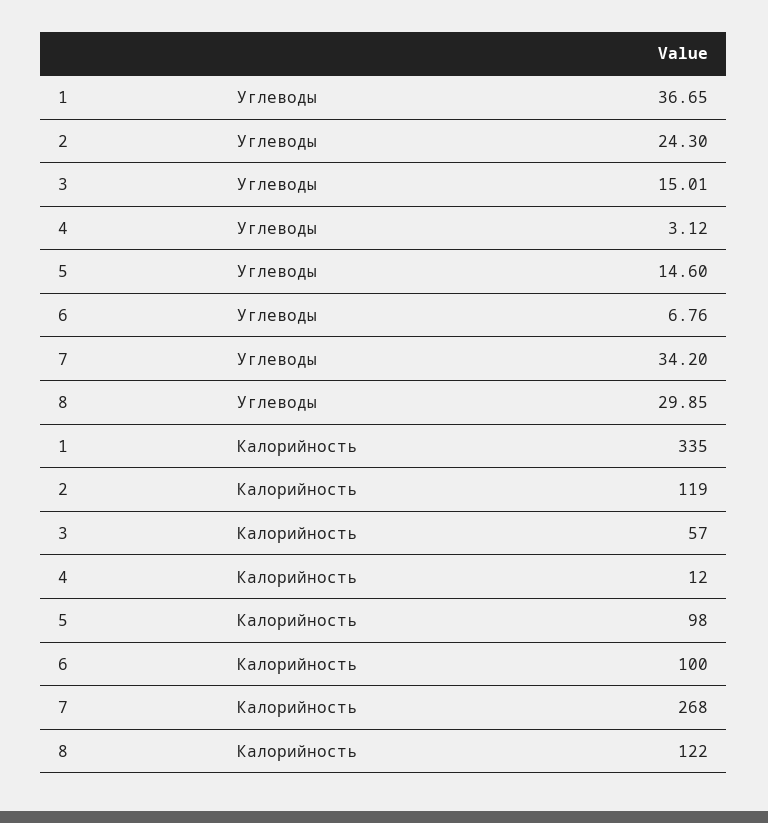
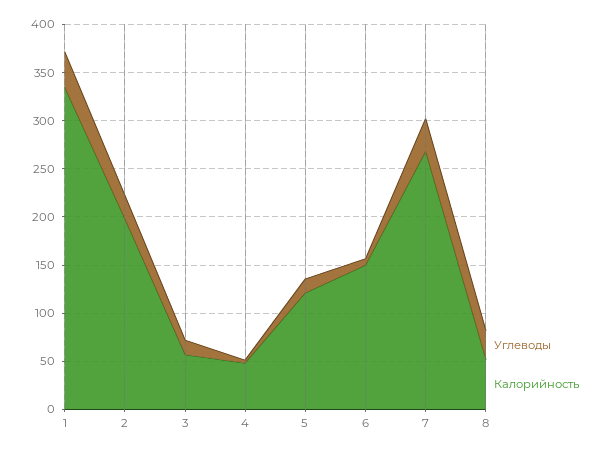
Калорийность, 2: 119 -> 200
Калорийность, 4: 12 -> 50
Калорийность, 5: 98 -> 120
Калорийность, 6: 100 -> 150
Калорийность, 8: 122 -> 50

